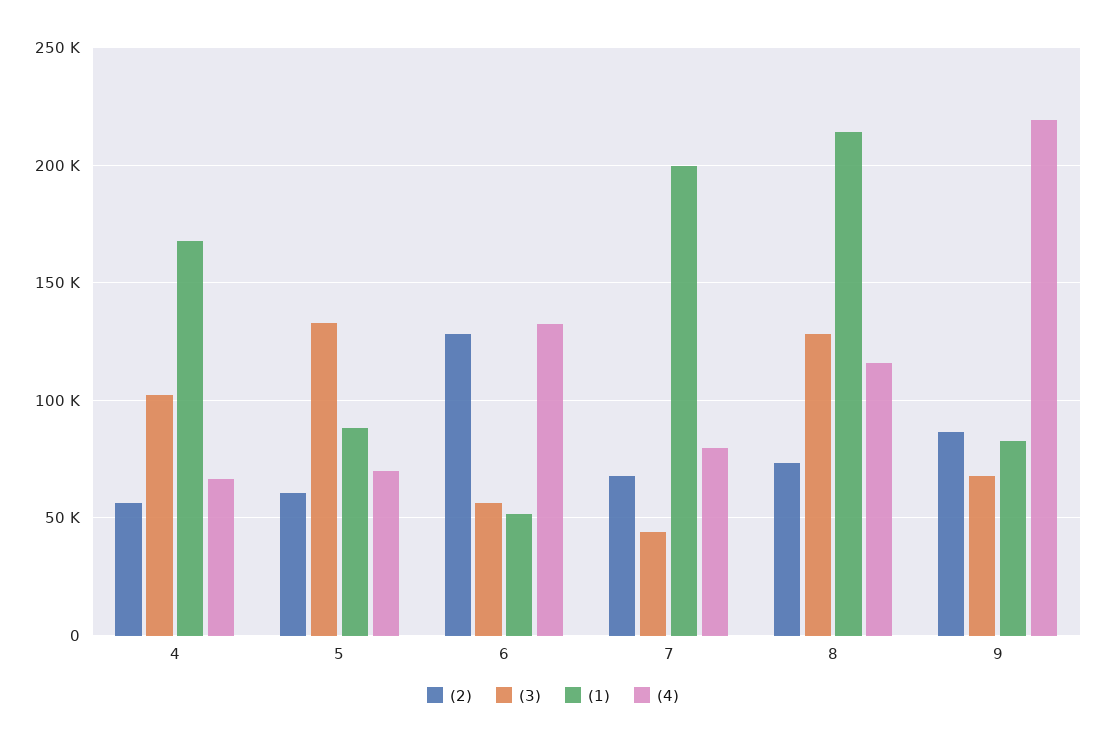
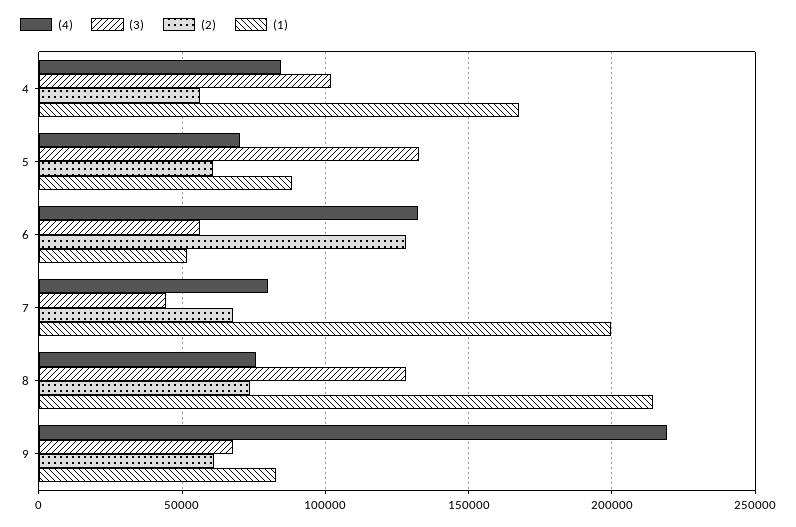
(4), 4: 65000 -> 85000
(4), 8: 115000 -> 75000
(2), 9: 85000 -> 60000

